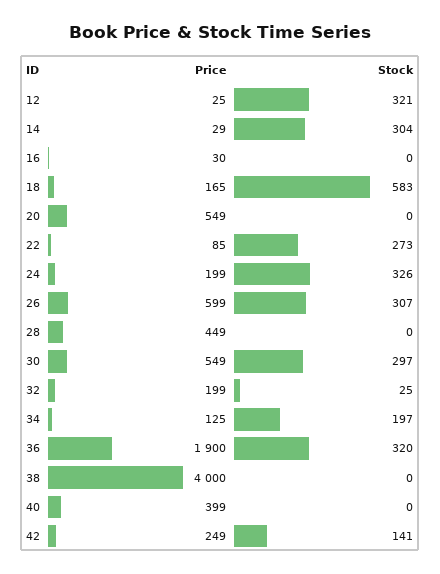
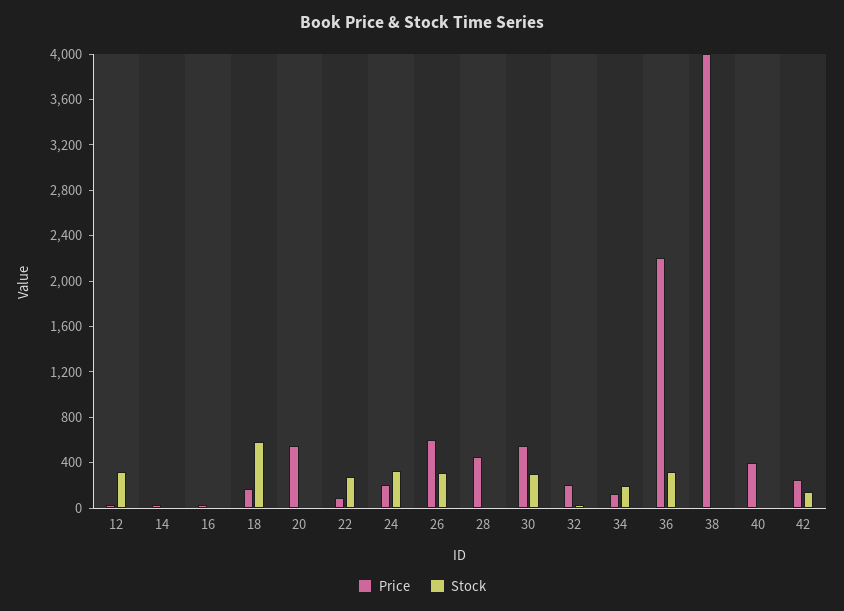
Stock, 14: 304 -> 0
Price, 36: 1900 -> 2200

